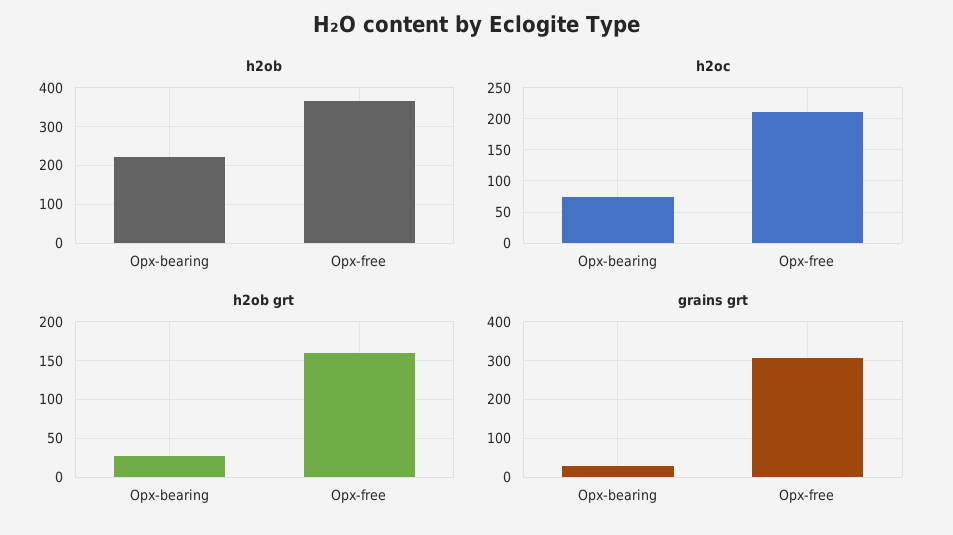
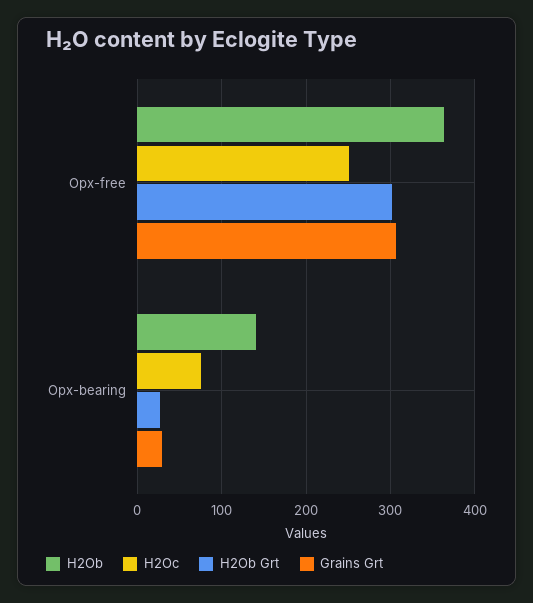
h2ob, Opx-bearing: 220 -> 140
h2oc, Opx-free: 210 -> 250
h2ob grt, Opx-free: 160 -> 300

